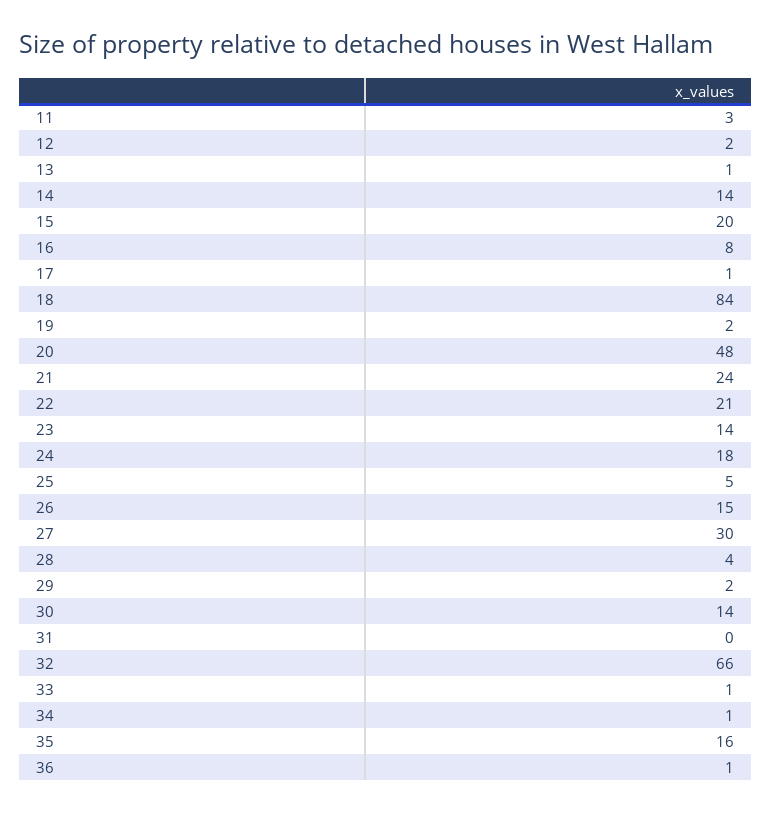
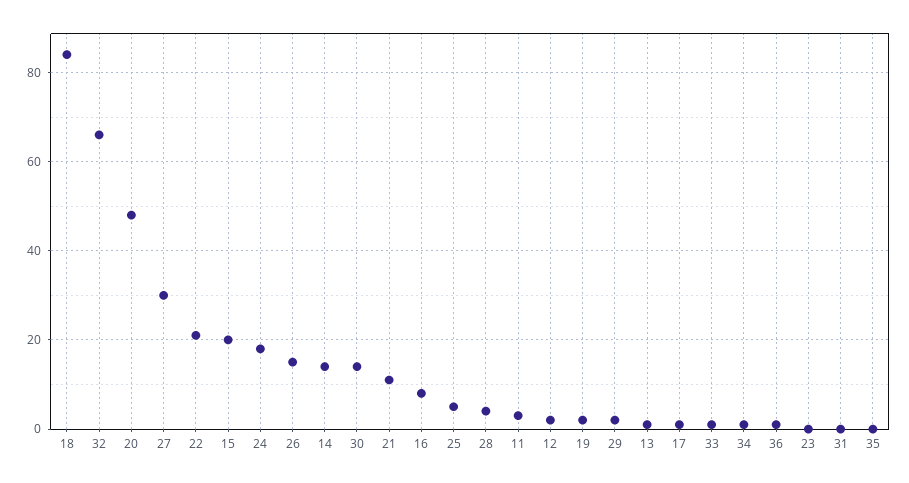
21: 24 -> 10
23: 14 -> 0
35: 16 -> 0

